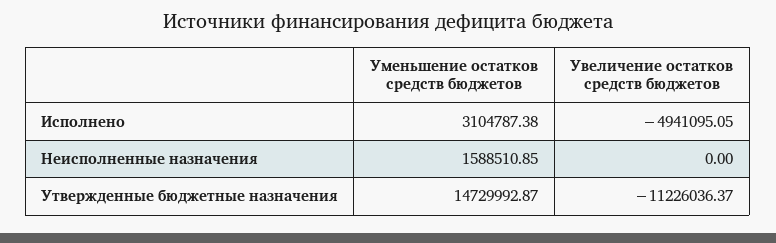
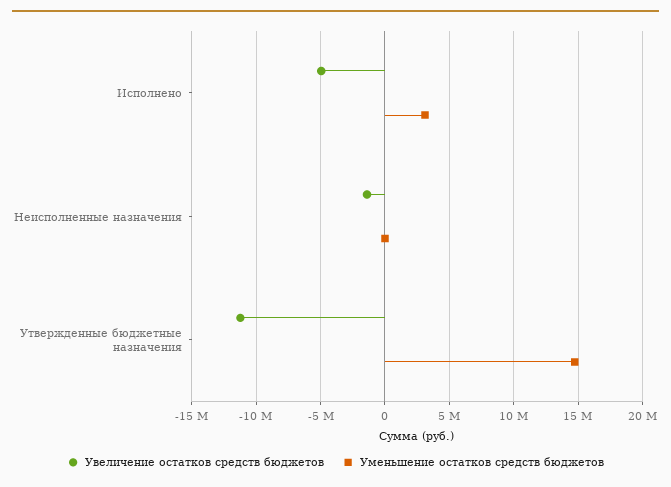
Уменьшение остатков средств бюджетов, Неисполненные назначения: 1588510.85 -> 0
Увеличение остатков средств бюджетов, Неисполненные назначения: 0 -> -1500000

